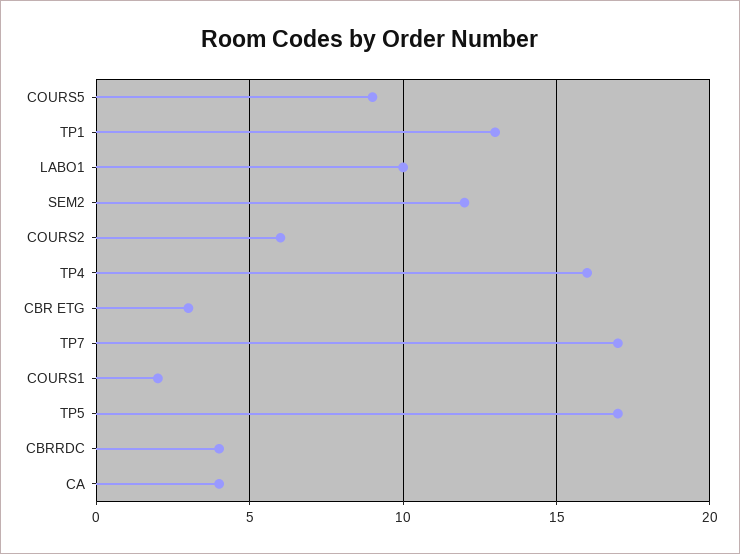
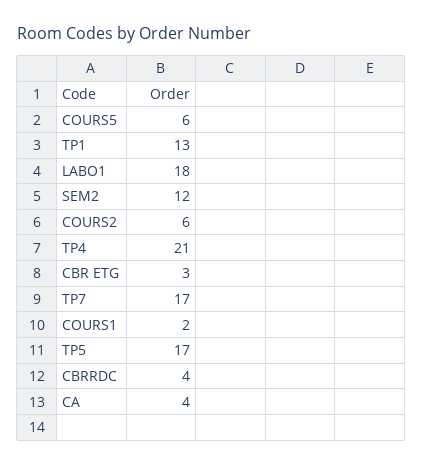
COURS5: 9 -> 6
LABO1: 10 -> 18
TP4: 16 -> 21

